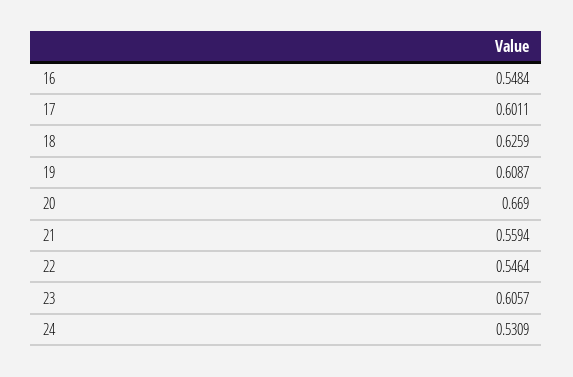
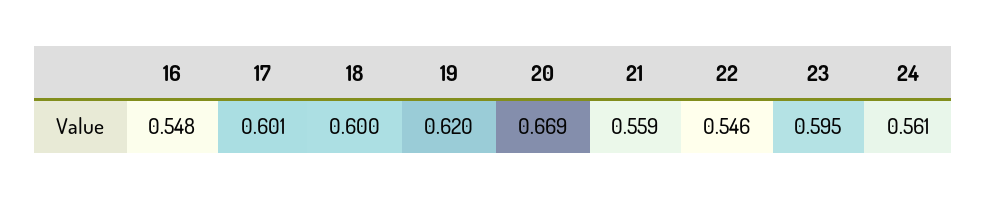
18: 0.6259 -> 0.6
19: 0.6087 -> 0.62
23: 0.6057 -> 0.595
24: 0.5309 -> 0.561

